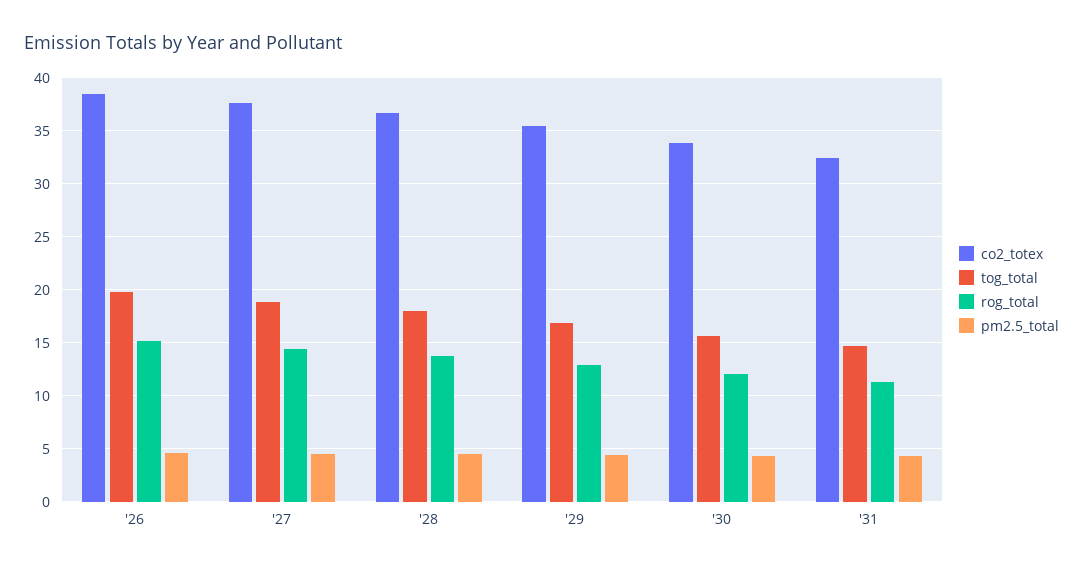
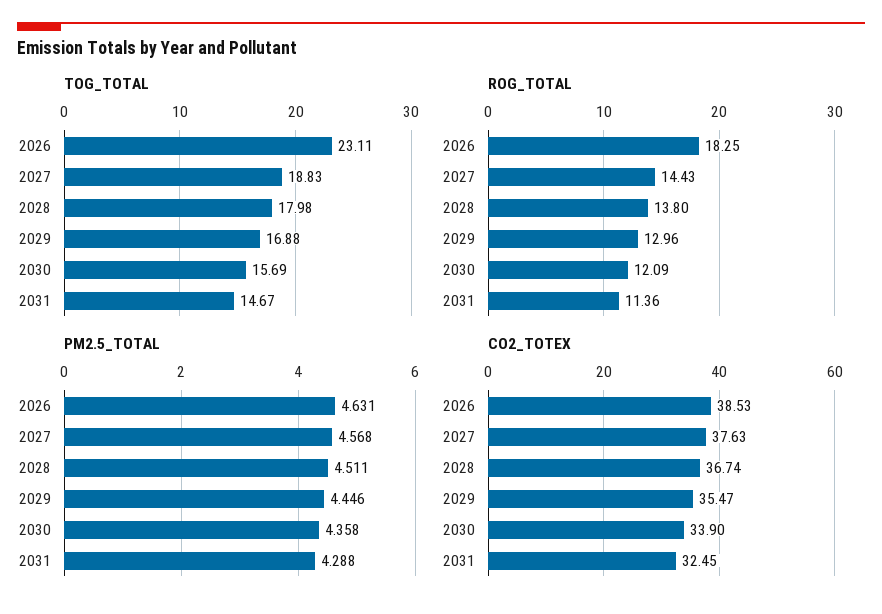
tog_total, '26: 20 -> 23.11
rog_total, '26: 15 -> 18.25

